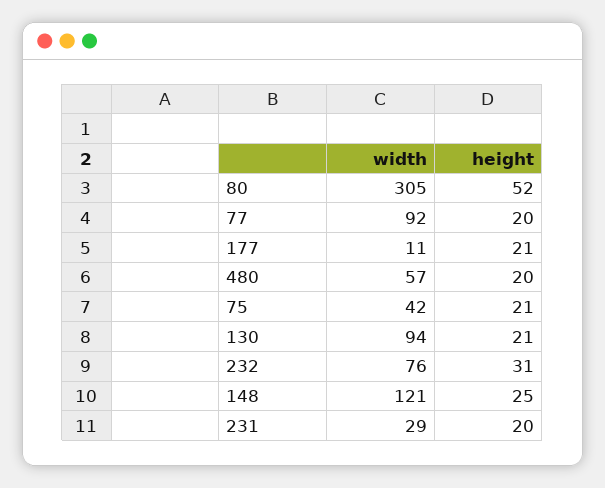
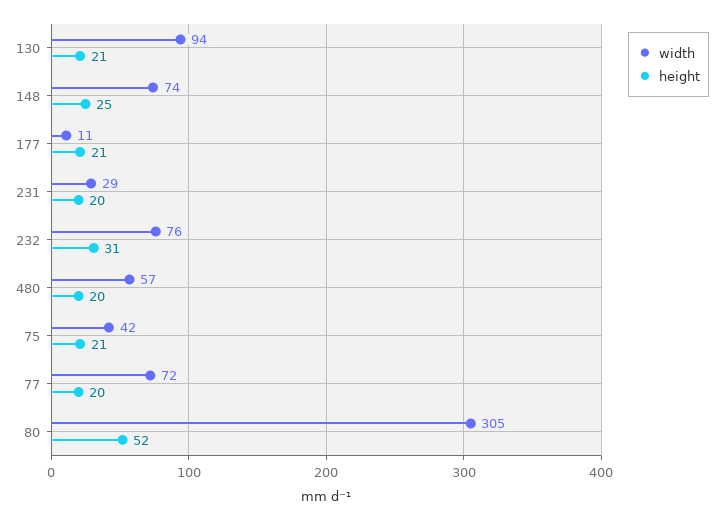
width, 77: 92 -> 72
width, 148: 121 -> 74

